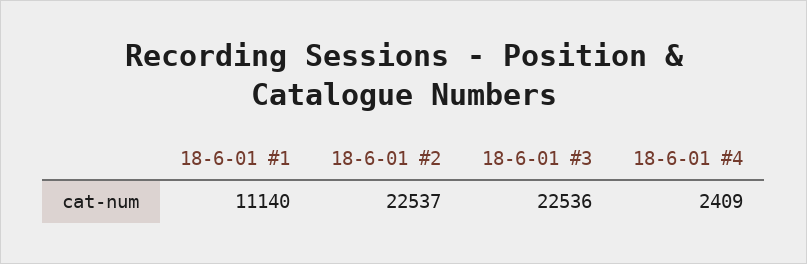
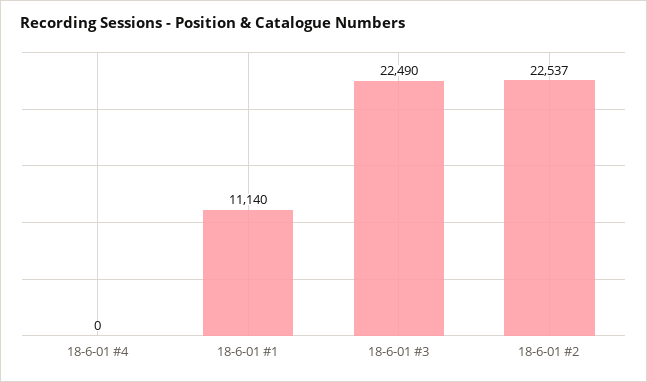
18-6-01 #3: 22536 -> 22490
18-6-01 #4: 2409 -> 0

